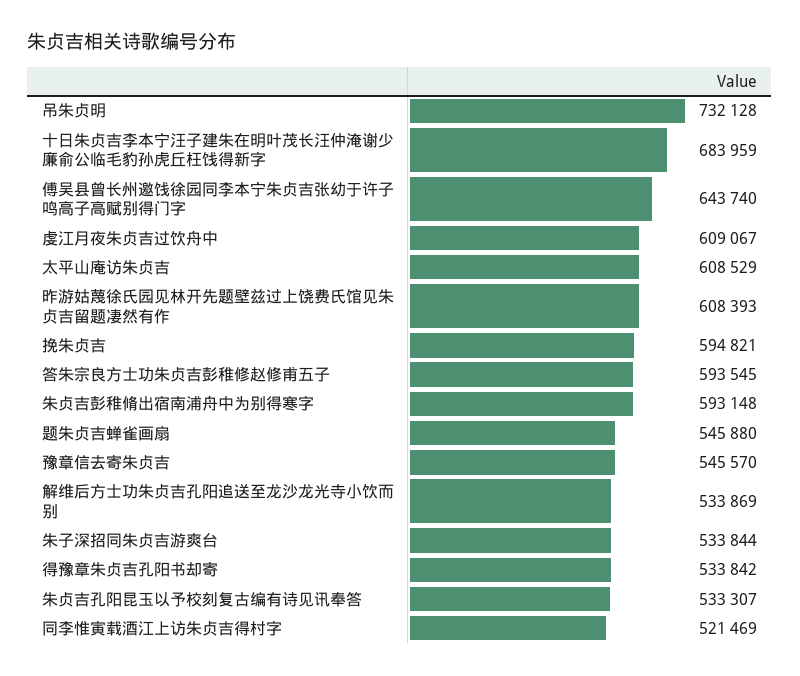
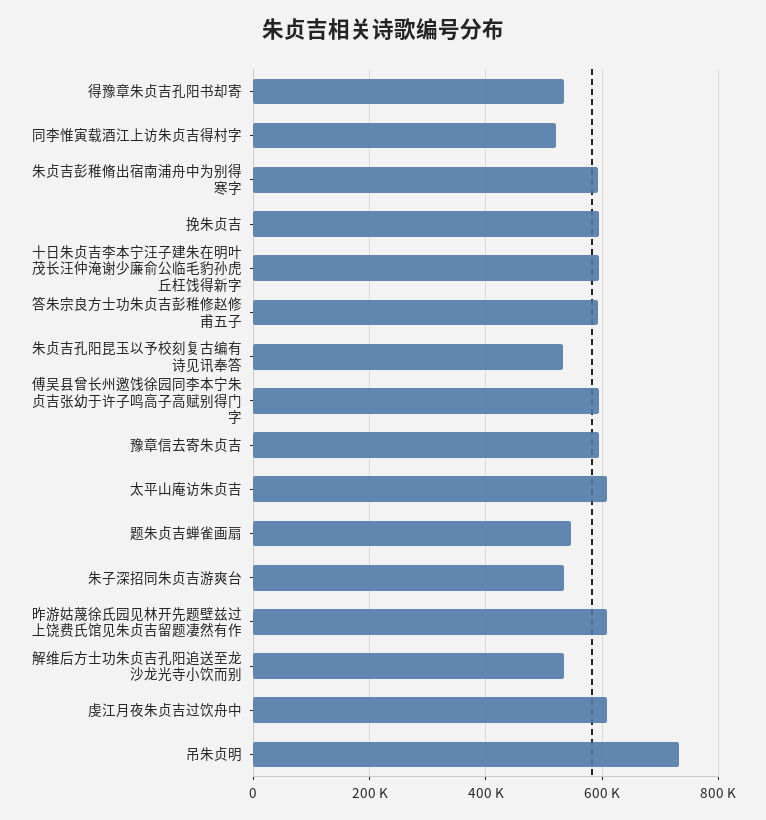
十日朱贞吉李本宁汪子建朱在明叶茂长汪仲淹谢少廉俞公临毛豹孙虎丘枉饯得新字: 683959 -> 600000
傅吴县曾长州邀饯徐园同李本宁朱贞吉张幼于许子鸣高子高赋别得门字: 643740 -> 600000
豫章信去寄朱贞吉: 545570 -> 600000

